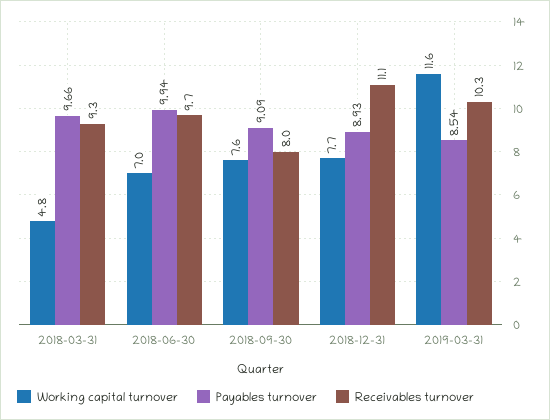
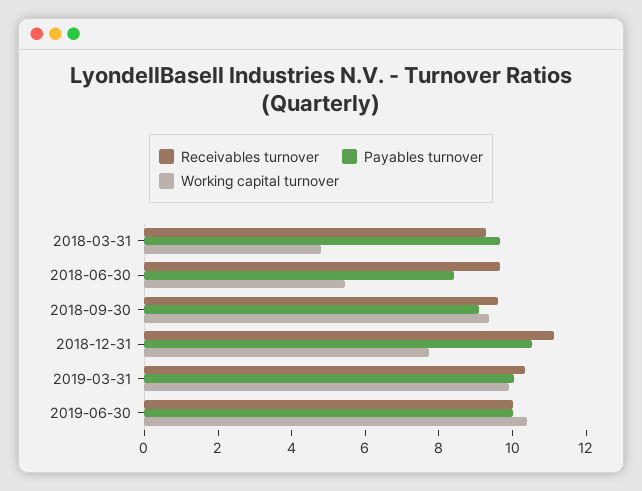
Working capital turnover, 2018-06-30: 7 -> 5.5
Payables turnover, 2018-06-30: 9.94 -> 8.5
Working capital turnover, 2018-09-30: 7.6 -> 9.5
Receivables turnover, 2018-09-30: 8 -> 9.5
Payables turnover, 2018-12-31: 8.93 -> 10.5
Working capital turnover, 2019-03-31: 11.6 -> 10
Payables turnover, 2019-03-31: 8.54 -> 10
Receivables turnover, 2019-06-30: none -> 10
Payables turnover, 2019-06-30: none -> 10
Working capital turnover, 2019-06-30: none -> 10.5

